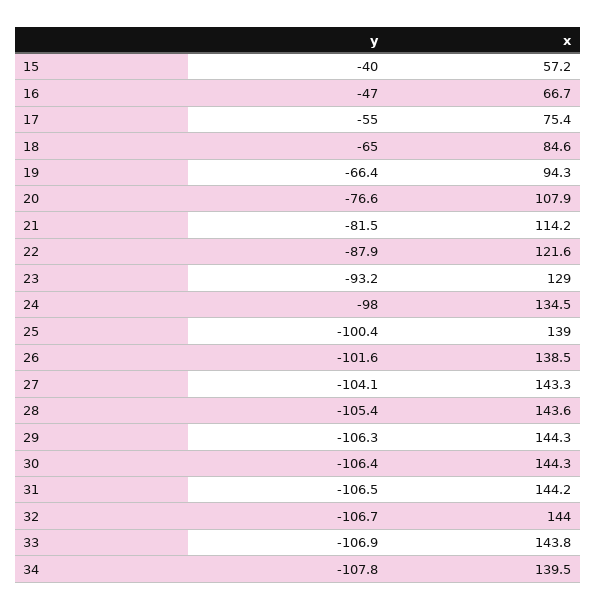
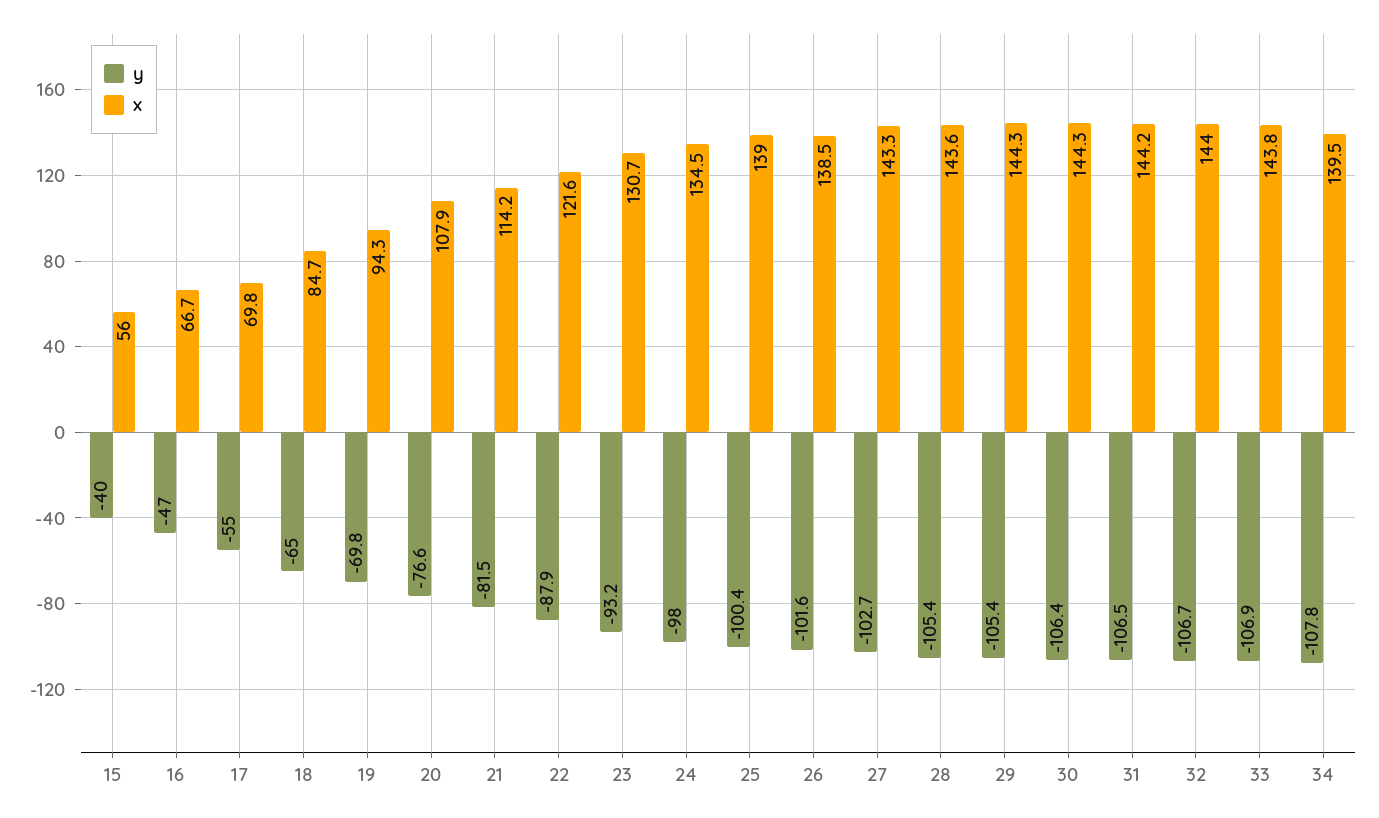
x, 15: 57.2 -> 56
x, 17: 75.4 -> 69.8
x, 18: 84.6 -> 84.7
y, 19: -66.4 -> -69.8
x, 23: 129 -> 130.7
y, 27: -104.1 -> -102.7
y, 29: -106.3 -> -105.4

